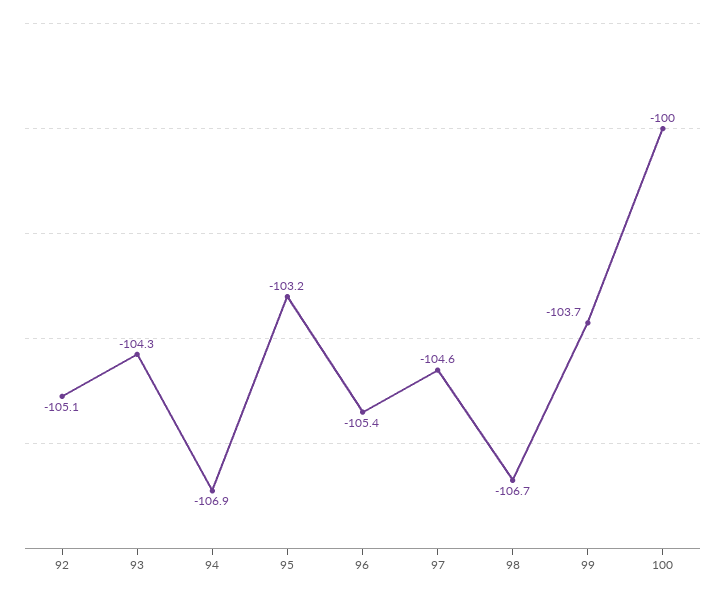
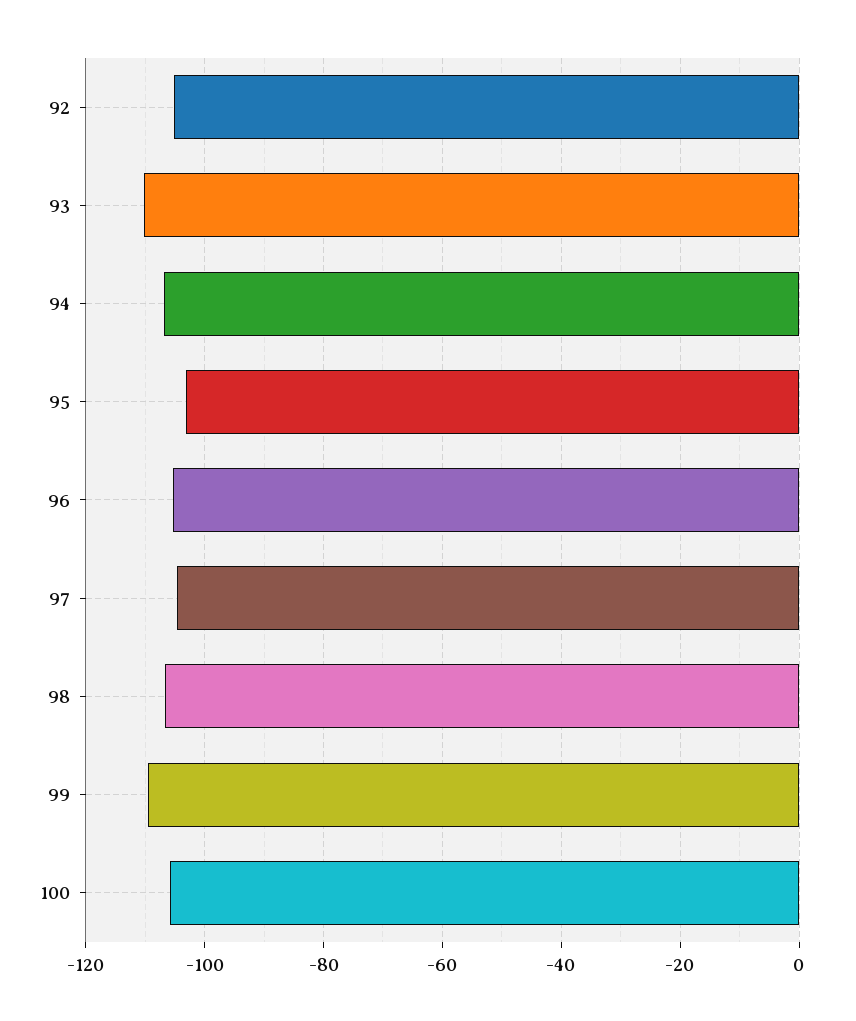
93: -104.3 -> -110
99: -103.7 -> -110
100: -100 -> -106

